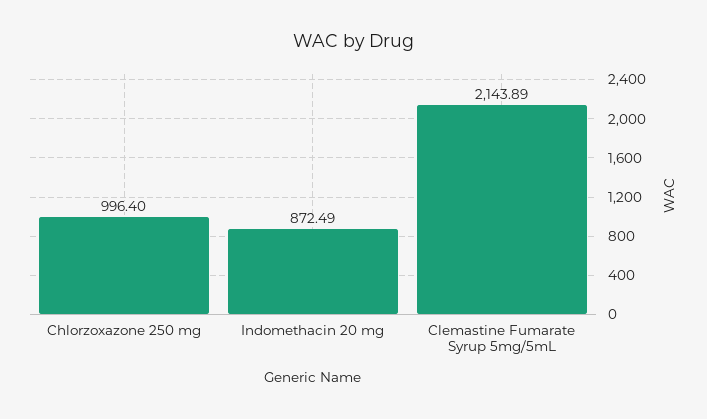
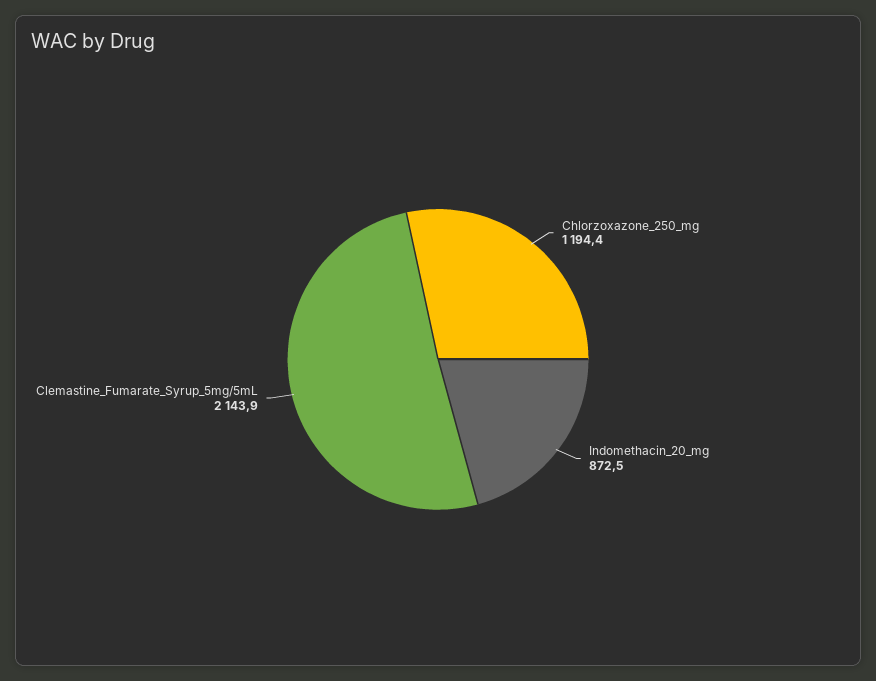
Chlorzoxazone 250 mg: 996.4 -> 1194.4

